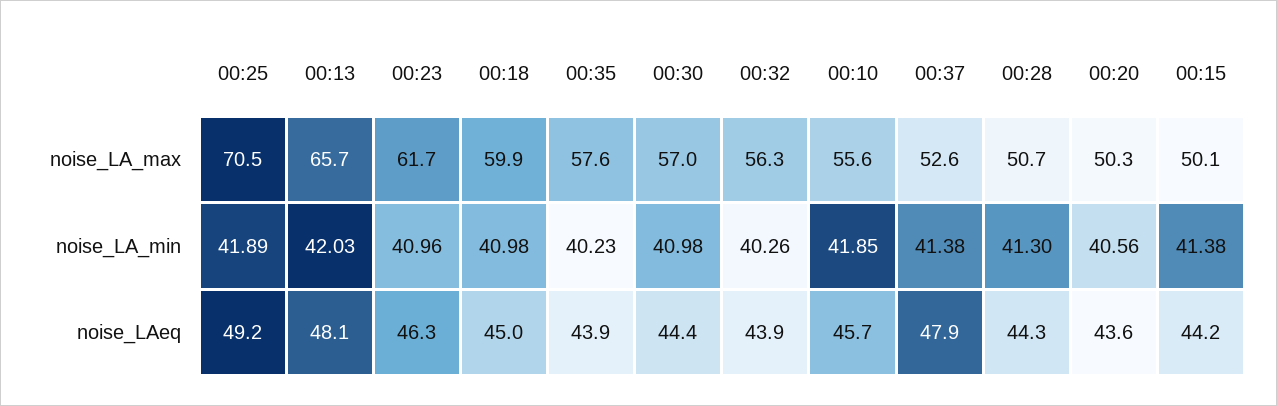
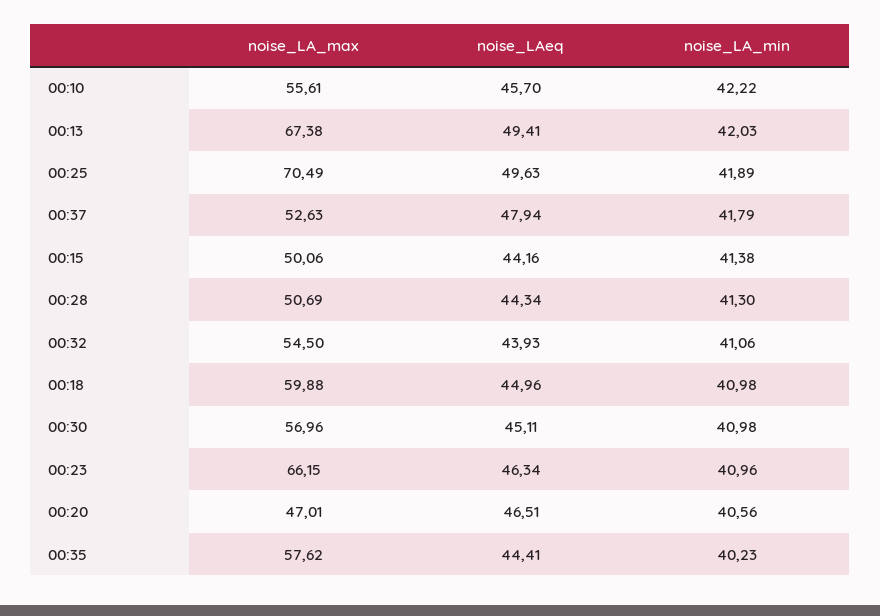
00:13, noise_LA_max: 65.7 -> 67.38
00:23, noise_LA_max: 61.7 -> 66.15
00:32, noise_LA_max: 56.3 -> 54.5
00:20, noise_LA_max: 50.3 -> 47.01
00:32, noise_LA_min: 40.26 -> 41.06
00:10, noise_LA_min: 41.85 -> 42.22
00:37, noise_LA_min: 41.38 -> 41.79
00:25, noise_LAeq: 49.2 -> 49.63
00:13, noise_LAeq: 48.1 -> 49.41
00:35, noise_LAeq: 43.9 -> 44.41
00:30, noise_LAeq: 44.4 -> 45.11
00:20, noise_LAeq: 43.6 -> 46.51

